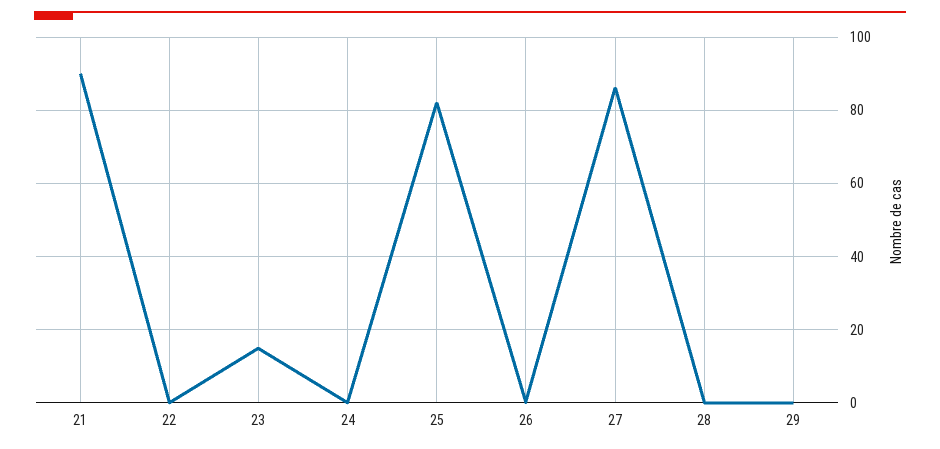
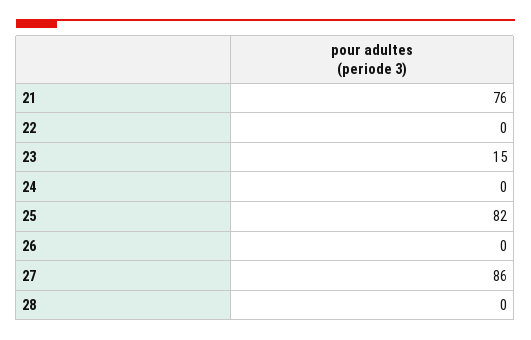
21: 90 -> 76
29: 0 -> none

